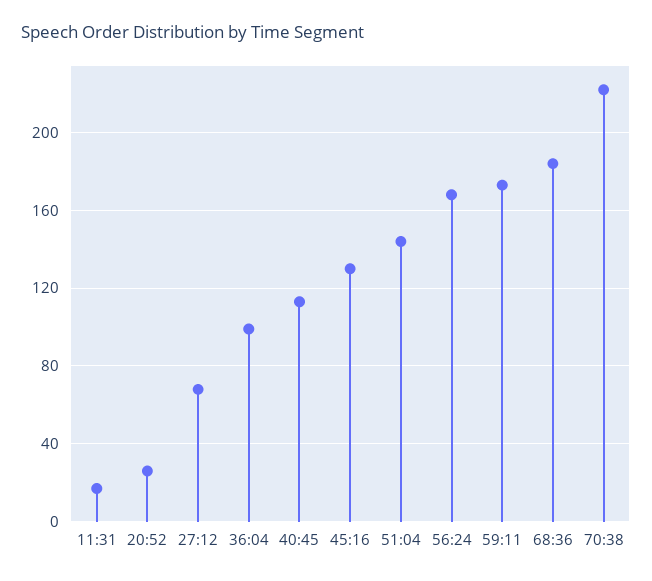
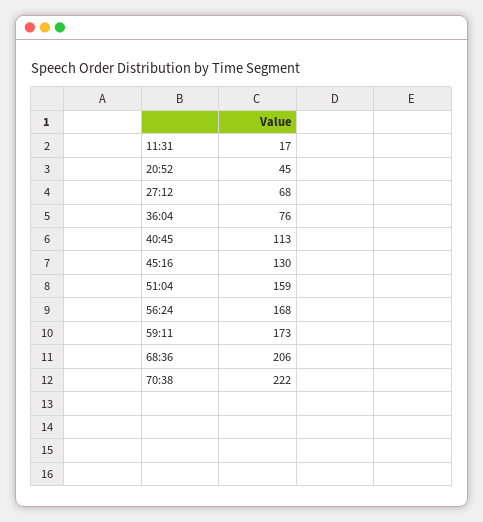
20:52: 25 -> 45
36:04: 100 -> 76
51:04: 145 -> 159
68:36: 185 -> 206

